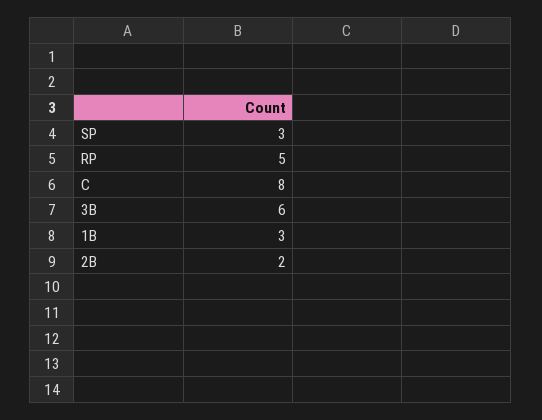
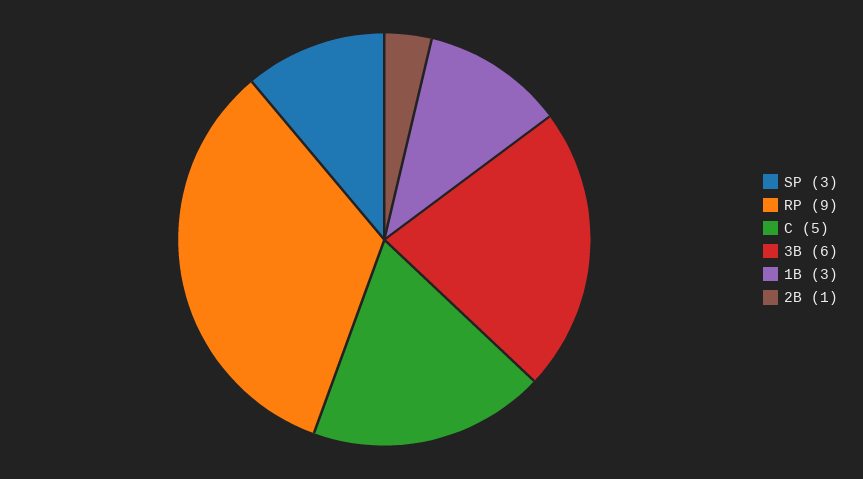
RP: 5 -> 9
C: 8 -> 5
2B: 2 -> 1

